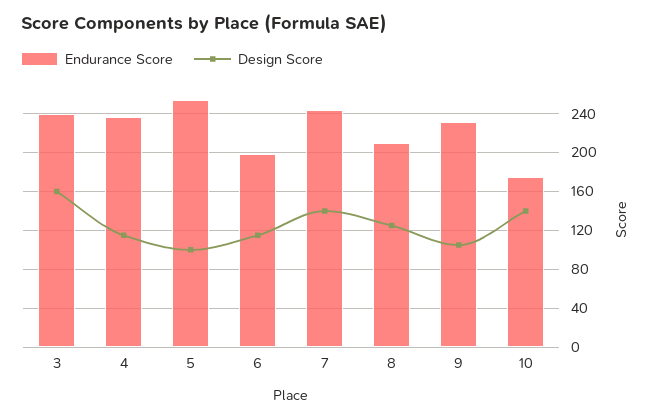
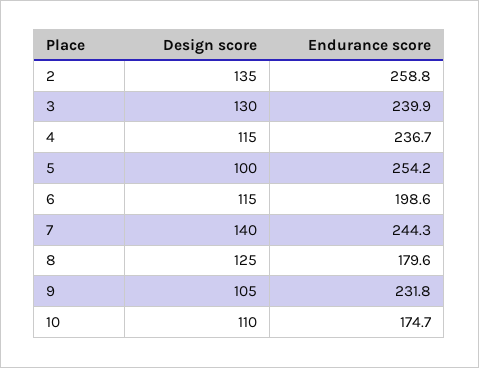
Design Score, 3: 160 -> 130
Endurance Score, 8: 210 -> 179.6
Design Score, 10: 140 -> 110
Design Score, 2: none -> 135
Endurance Score, 2: none -> 258.8

